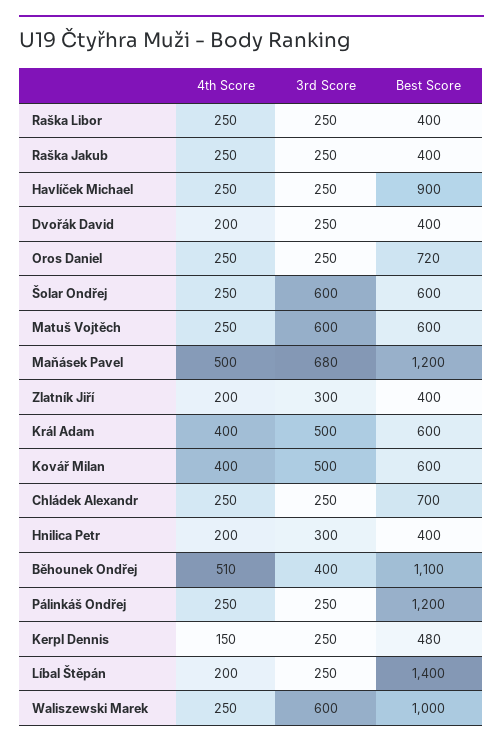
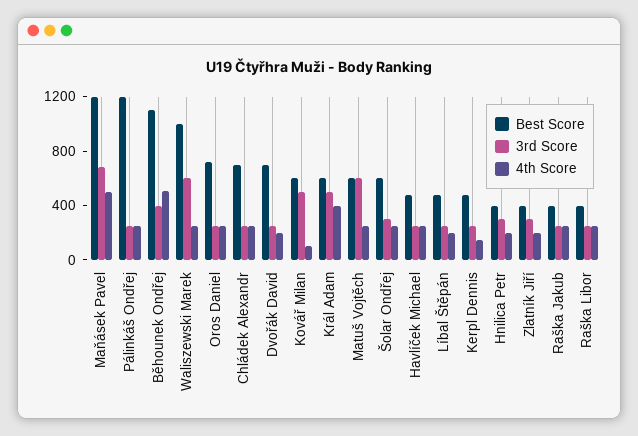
Best Score, Havlíček Michael: 900 -> 500
Best Score, Dvořák David: 400 -> 700
3rd Score, Šolar Ondřej: 600 -> 300
4th Score, Kovář Milan: 400 -> 100
Best Score, Líbal Štěpán: 1400 -> 500

